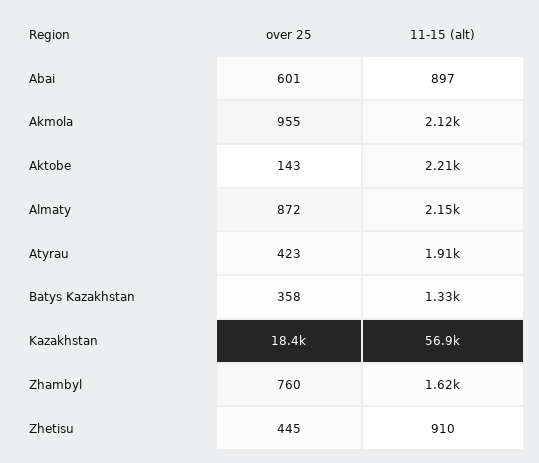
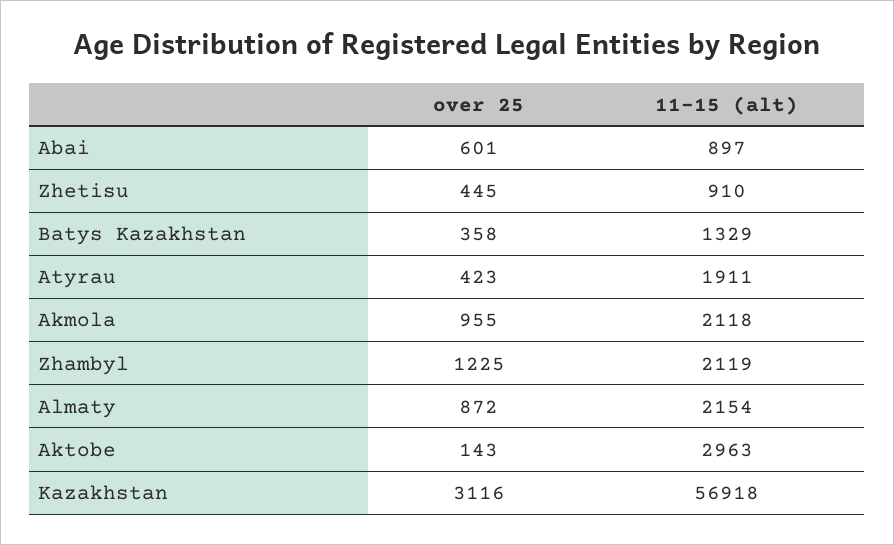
11-15 (alt), Aktobe: 2210 -> 2963
over 25, Kazakhstan: 18400 -> 3116
over 25, Zhambyl: 760 -> 1225
11-15 (alt), Zhambyl: 1620 -> 2119

